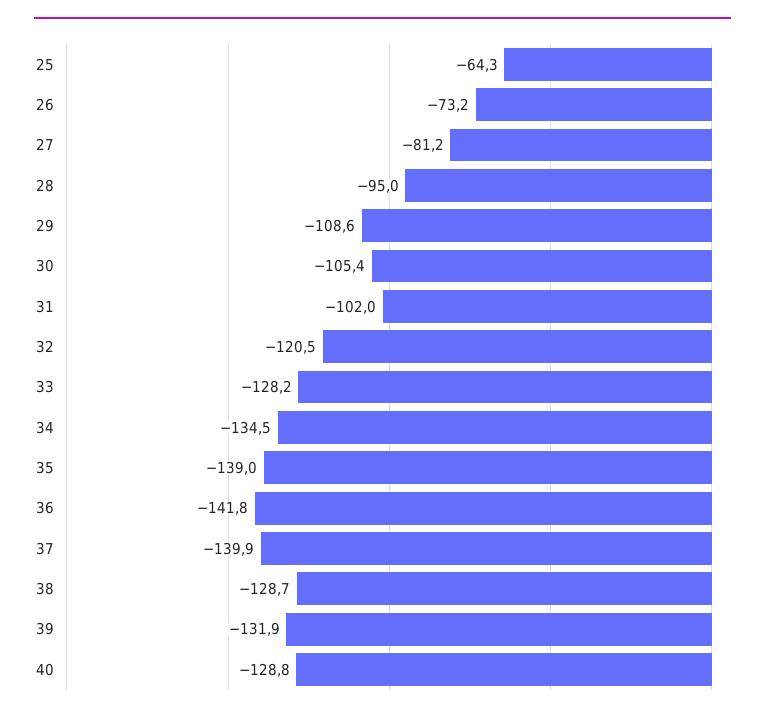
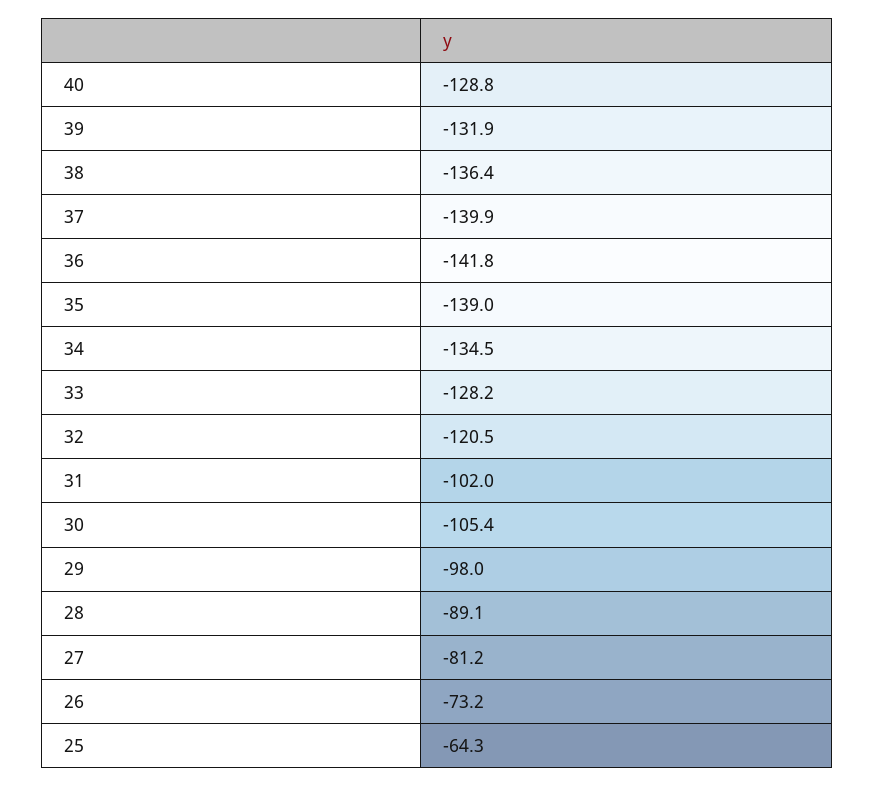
28: -95 -> -89.1
29: -108.6 -> -98
38: -128.7 -> -136.4

